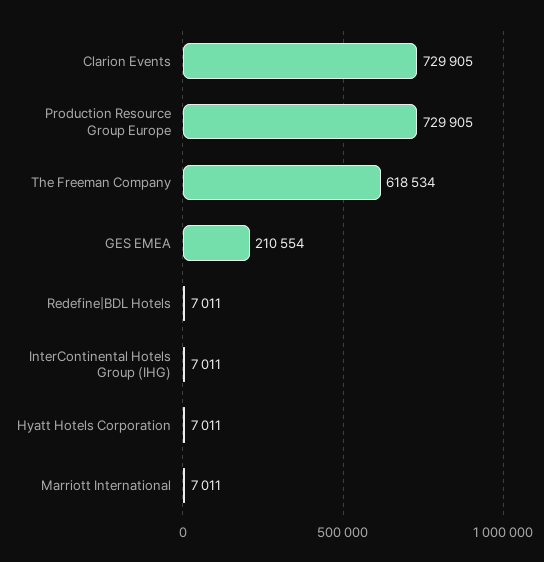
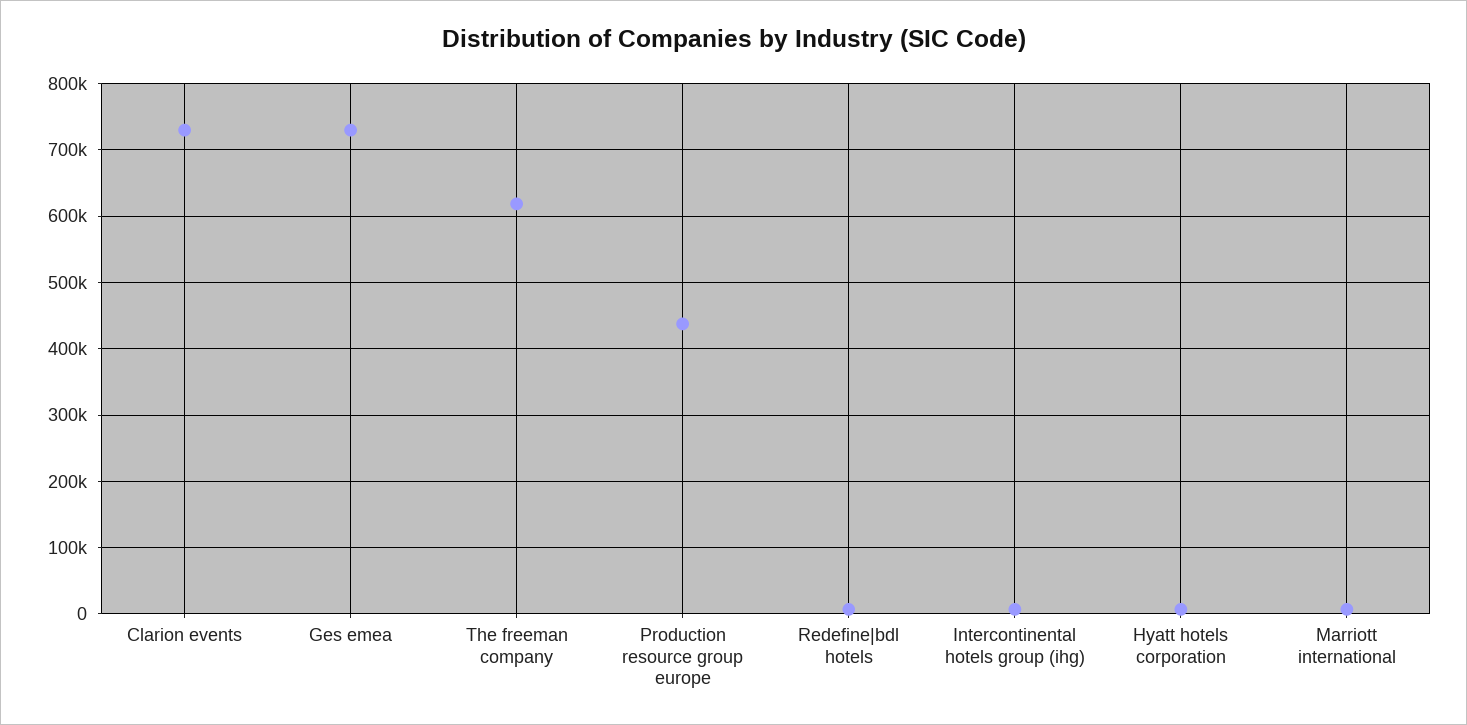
Production Resource Group Europe: 729905 -> 440000
GES EMEA: 210554 -> 730000

